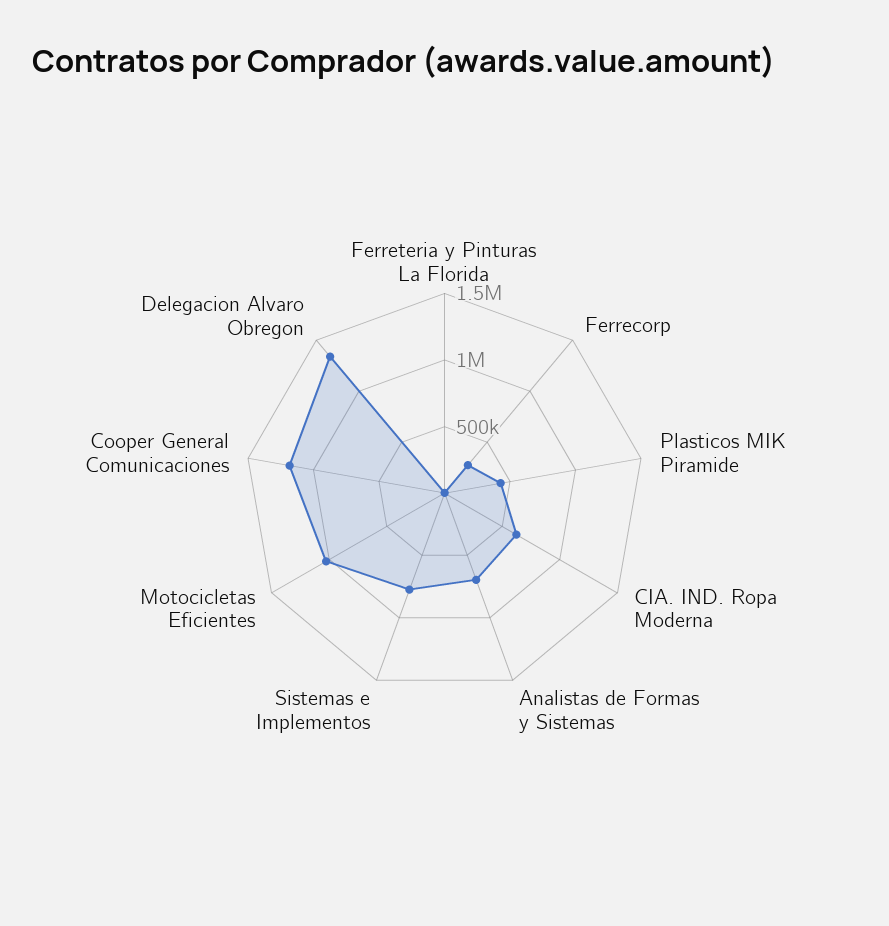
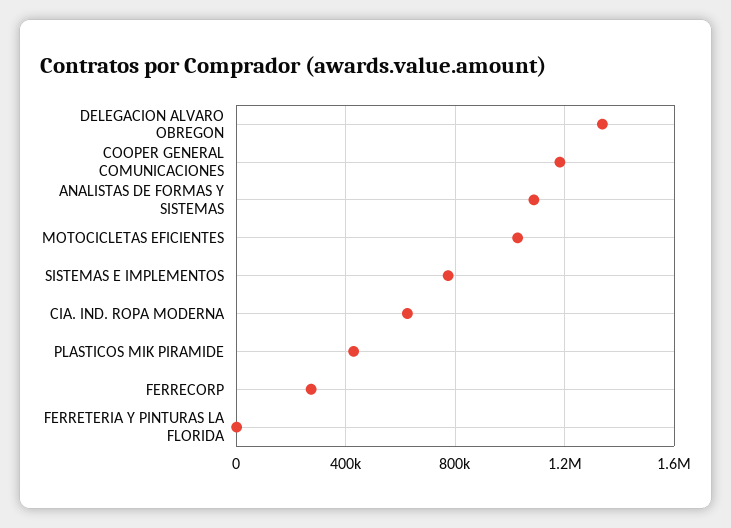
Analistas de Formas y Sistemas: 700000 -> 1100000

